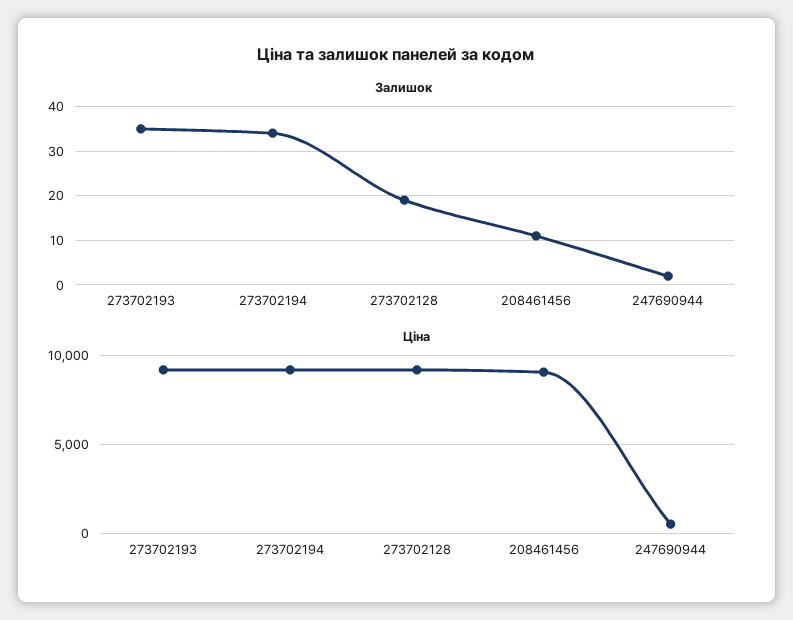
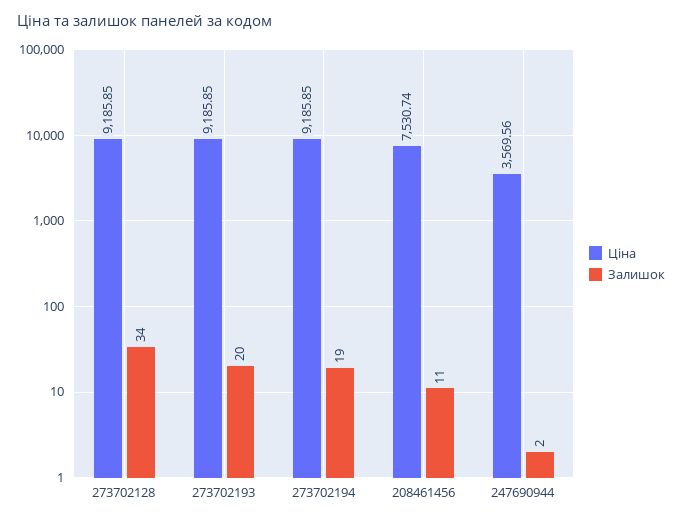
Залишок, 273702193: 35 -> 20
Залишок, 273702194: 35 -> 19
Залишок, 273702128: 20 -> 34
Ціна, 208461456: 9000 -> 7530.74
Ціна, 247690944: 500 -> 3569.56

